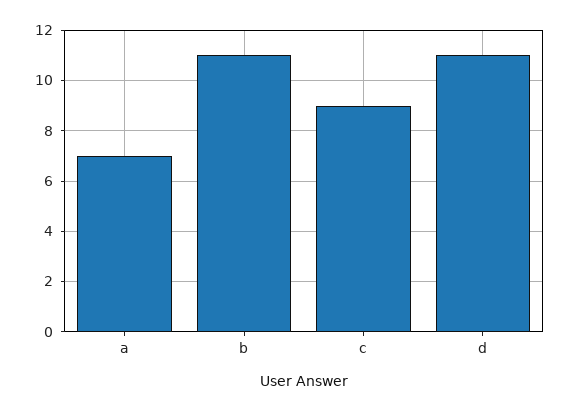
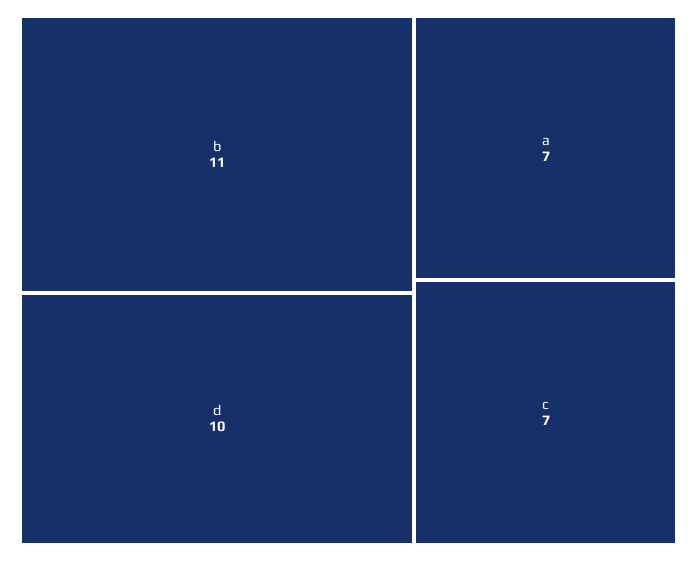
c: 9 -> 7
d: 11 -> 10

